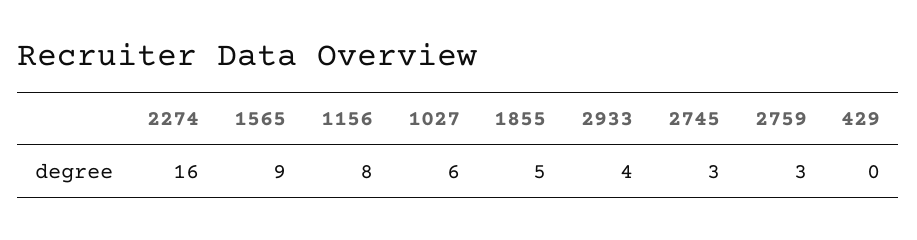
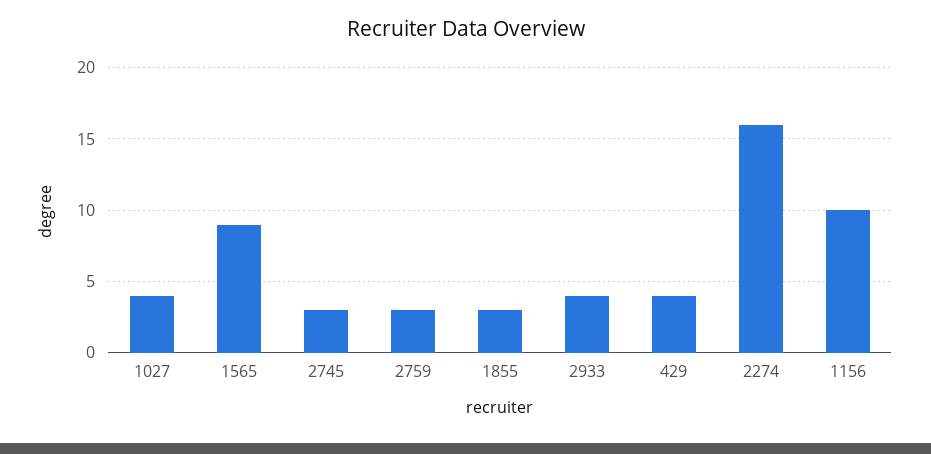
1156: 8 -> 10
1027: 6 -> 4
1855: 5 -> 3
429: 0 -> 4

